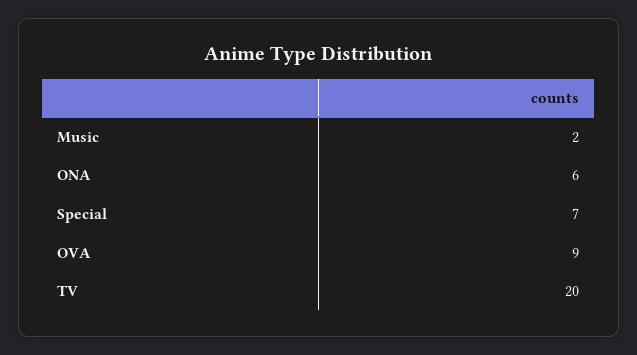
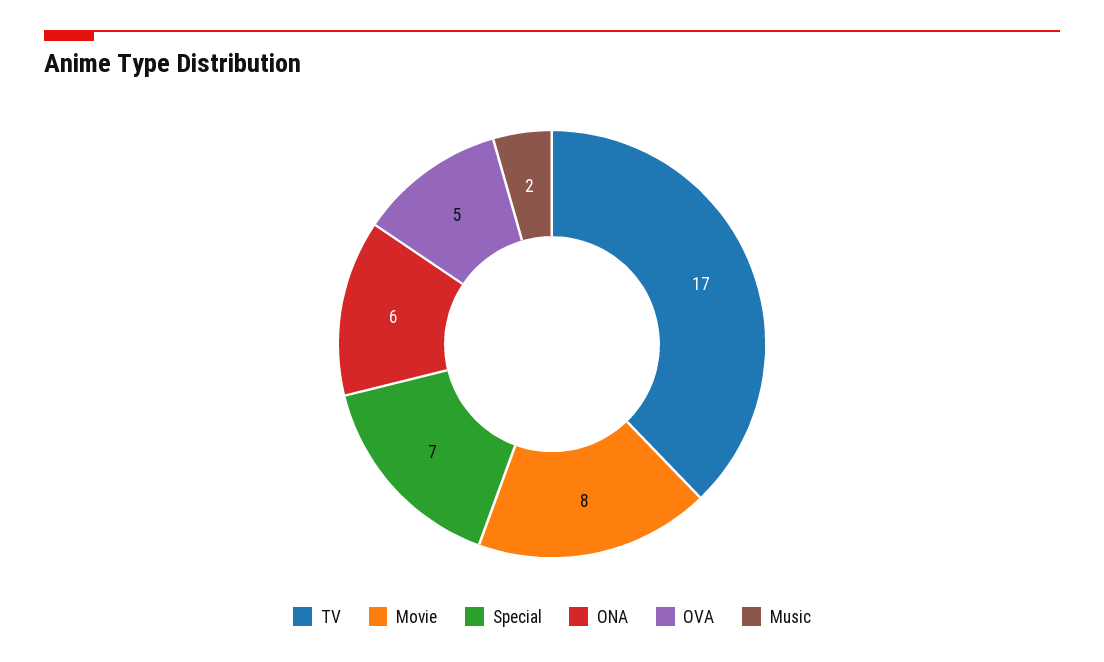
OVA: 9 -> 5
TV: 20 -> 17
Movie: none -> 8

